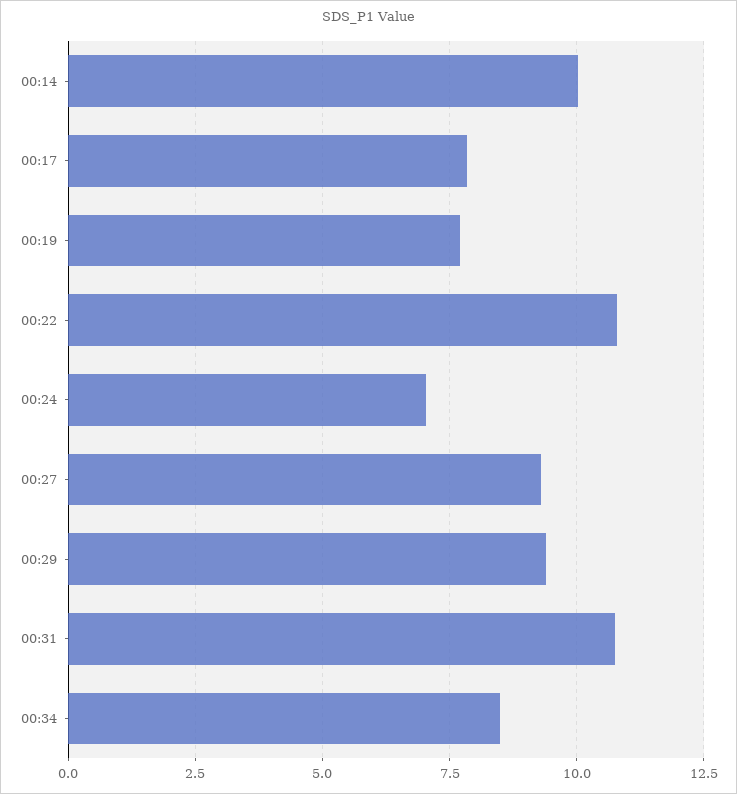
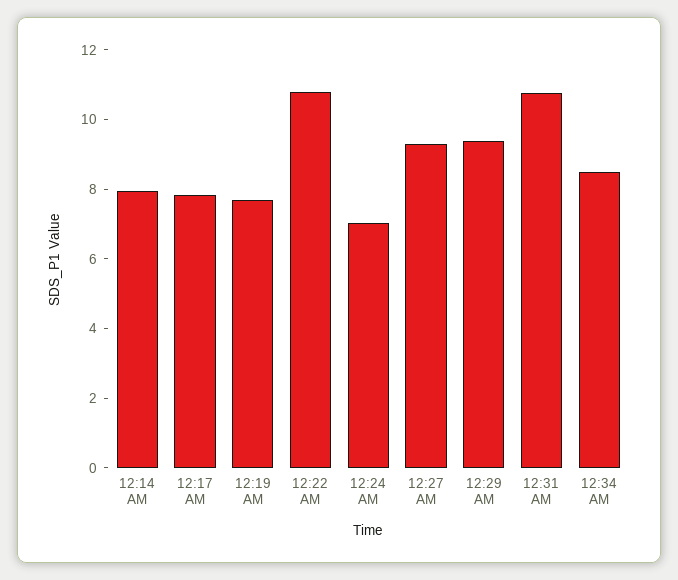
00:14: 10 -> 8

